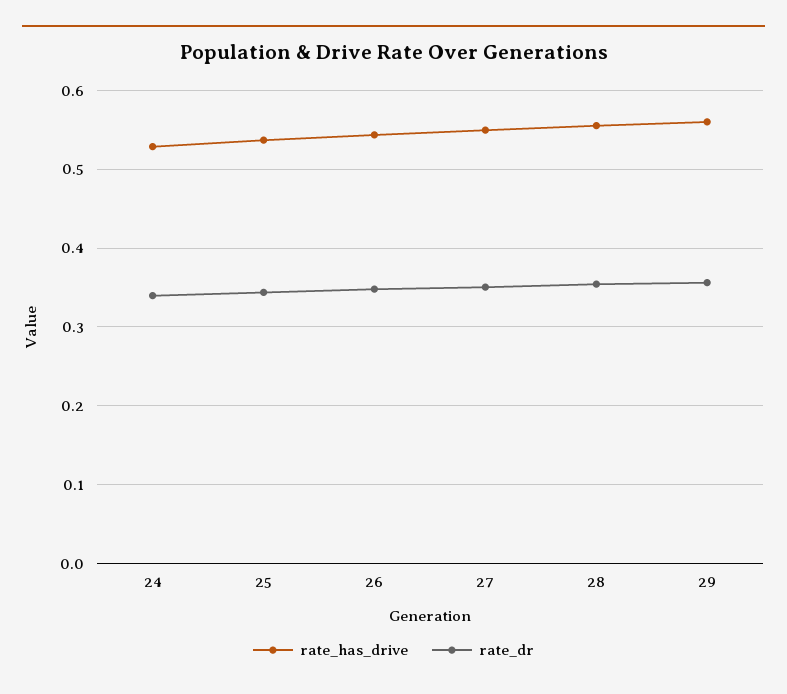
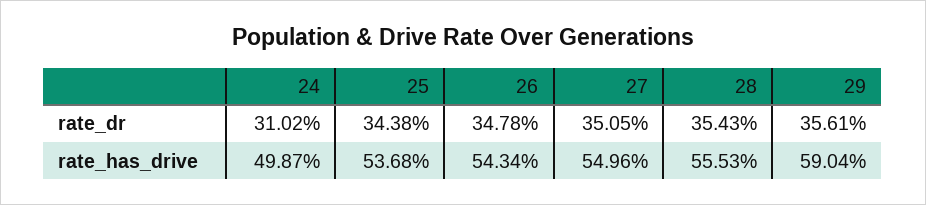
rate_has_drive, 24: 0.53 -> 0.4987
rate_dr, 24: 0.34 -> 0.3102
rate_has_drive, 29: 0.56 -> 0.5904

